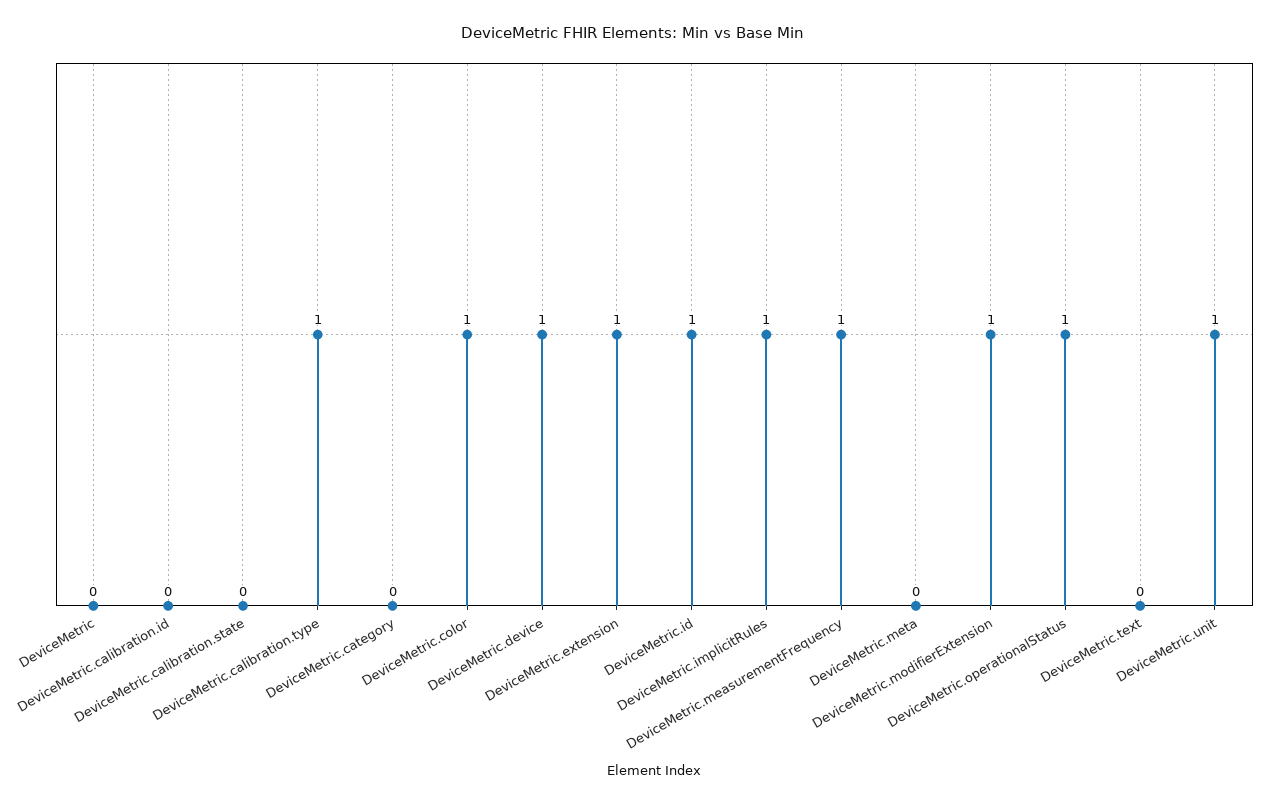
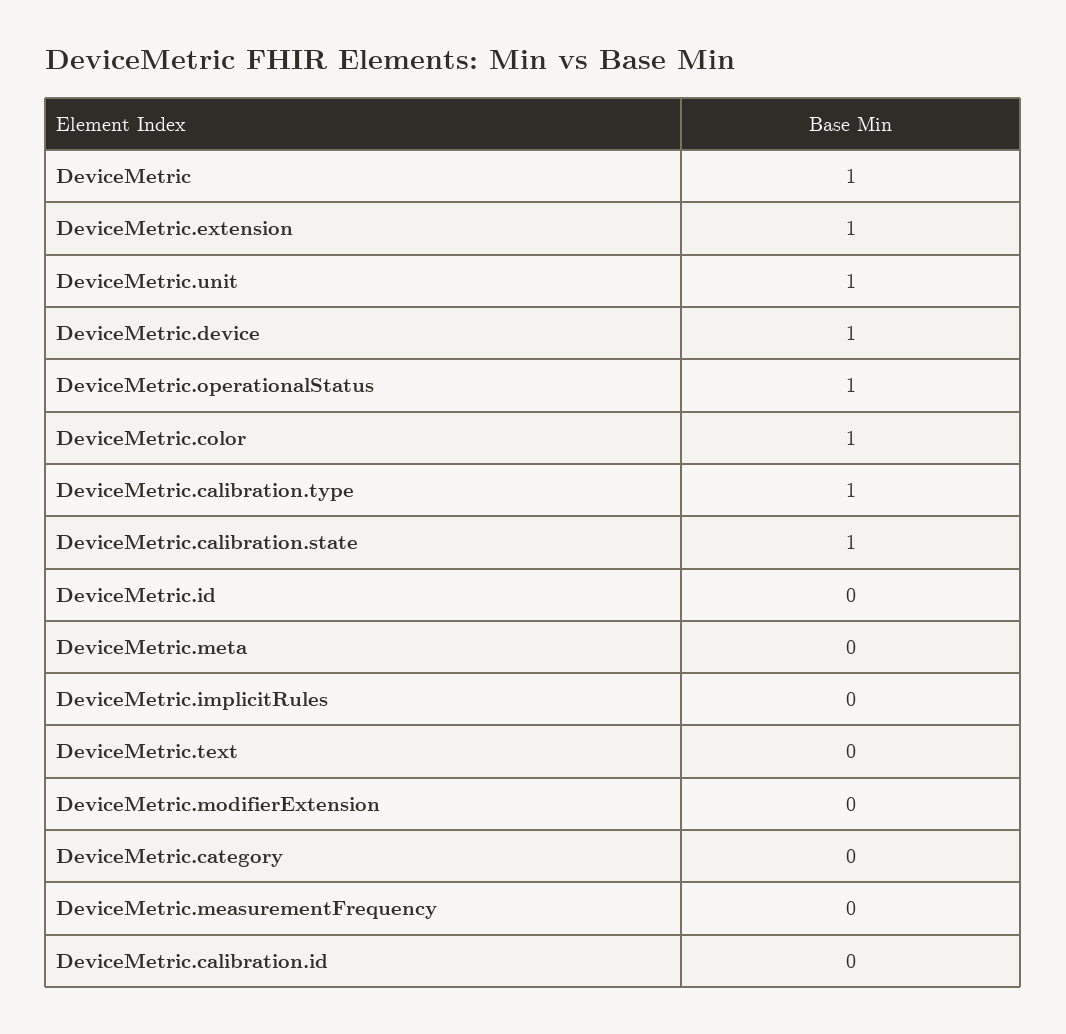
DeviceMetric: 0 -> 1
DeviceMetric.calibration.state: 0 -> 1
DeviceMetric.id: 1 -> 0
DeviceMetric.implicitRules: 1 -> 0
DeviceMetric.measurementFrequency: 1 -> 0
DeviceMetric.modifierExtension: 1 -> 0

